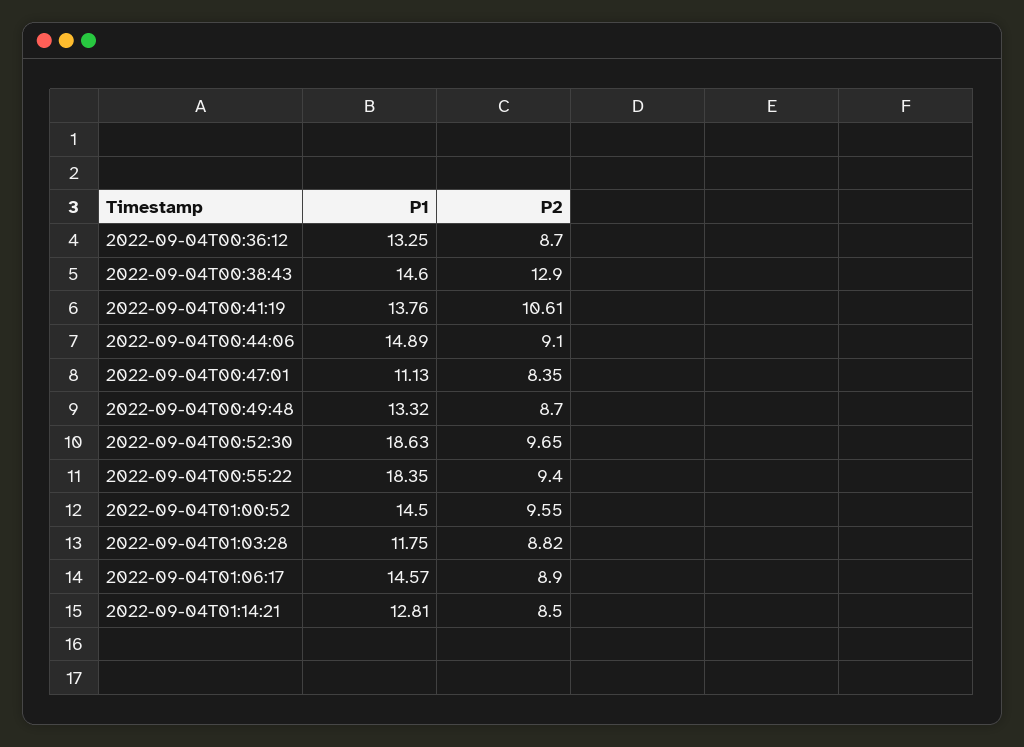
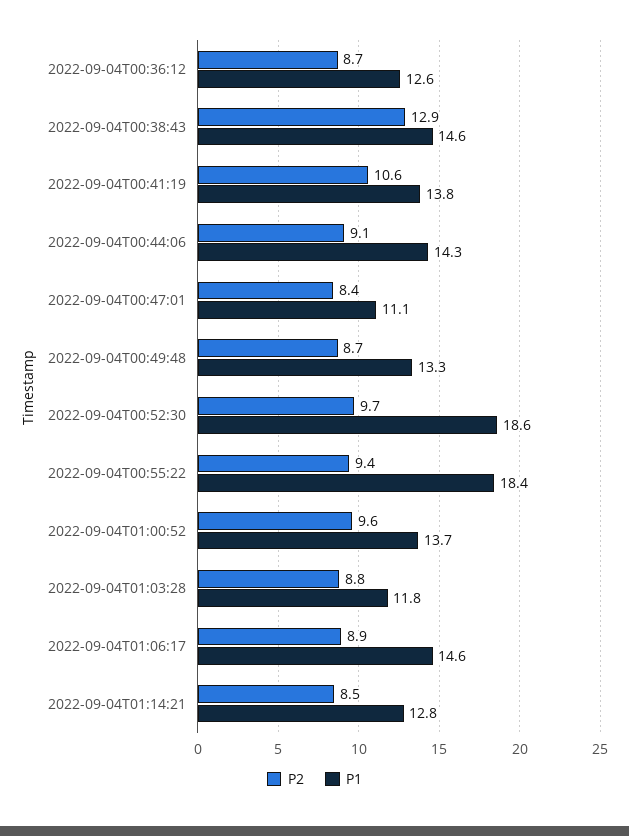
P1, 2022-09-04T00:36:12: 13.25 -> 12.6
P1, 2022-09-04T00:44:06: 14.89 -> 14.3
P1, 2022-09-04T01:00:52: 14.5 -> 13.7

